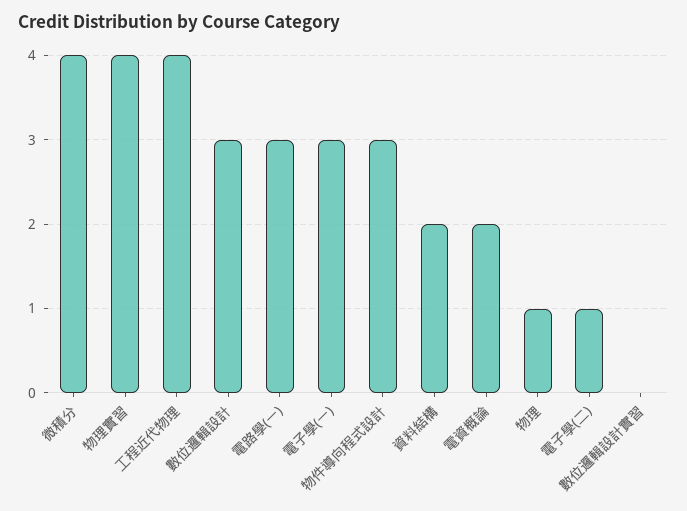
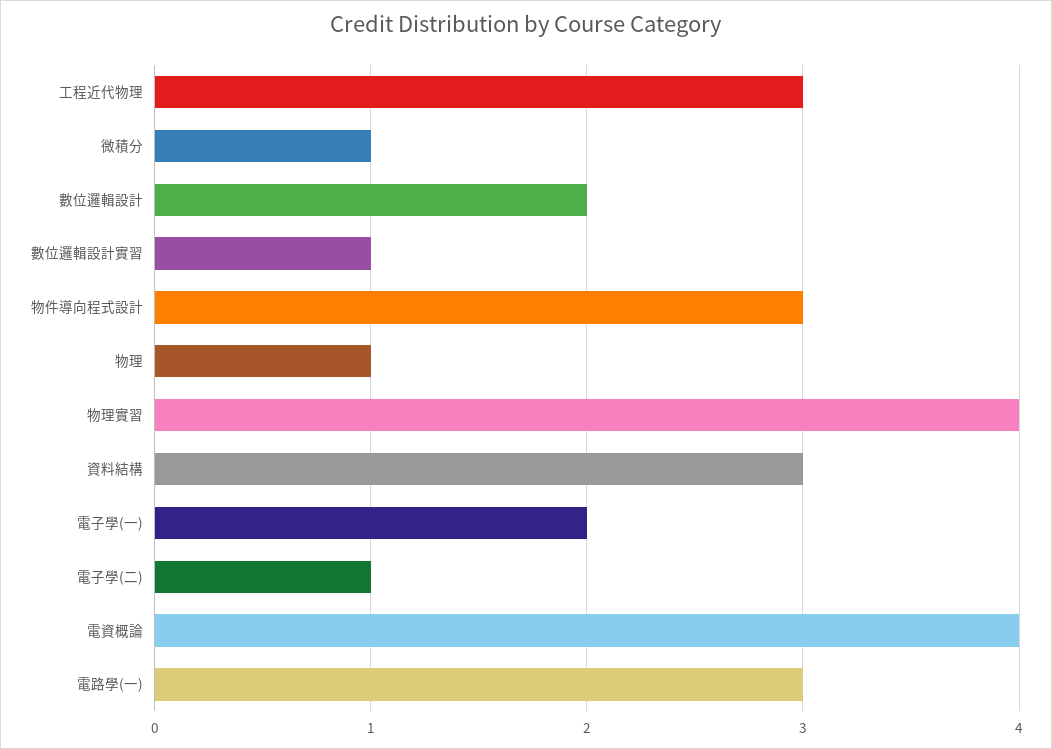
微積分: 4 -> 1
工程近代物理: 4 -> 3
數位邏輯設計: 3 -> 2
電子學(一): 3 -> 2
資料結構: 2 -> 3
電資概論: 2 -> 4
數位邏輯設計實習: 0 -> 1

